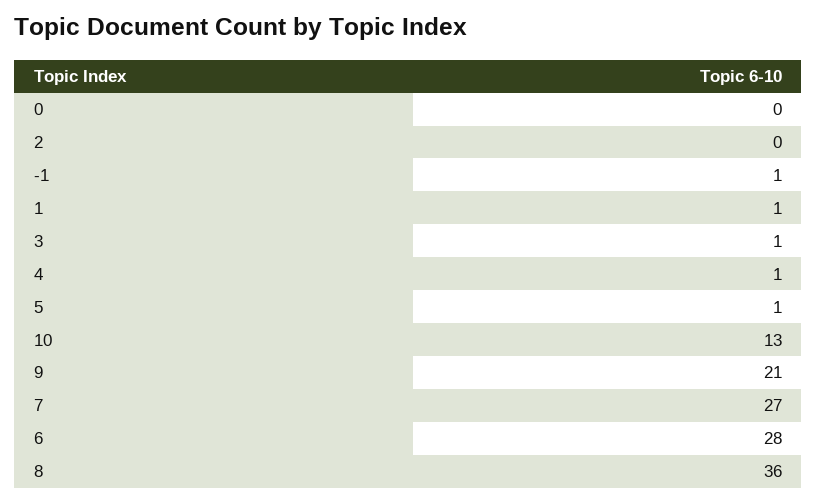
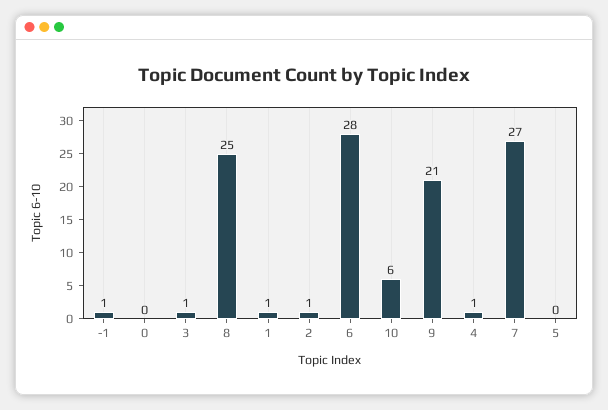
2: 0 -> 1
5: 1 -> 0
10: 13 -> 6
8: 36 -> 25

